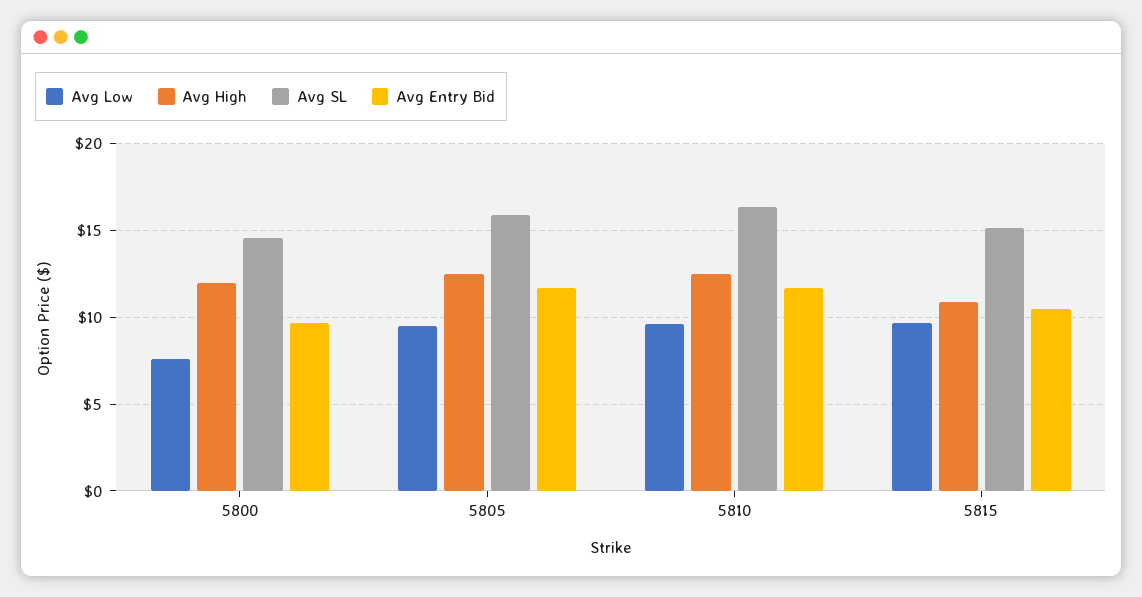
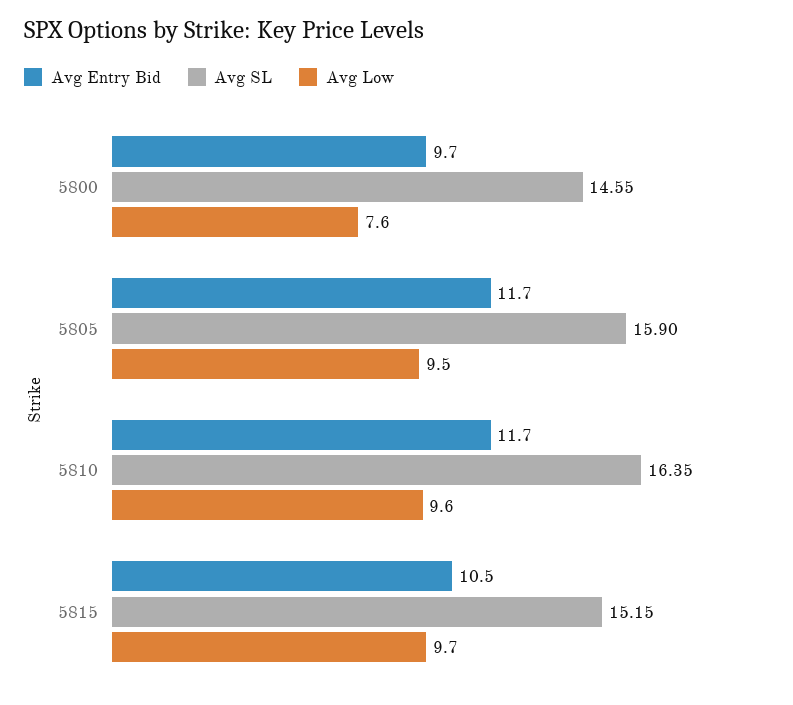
Avg High, 5800: 12 -> none
Avg High, 5805: 12.5 -> none
Avg High, 5810: 12.5 -> none
Avg High, 5815: 11 -> none

